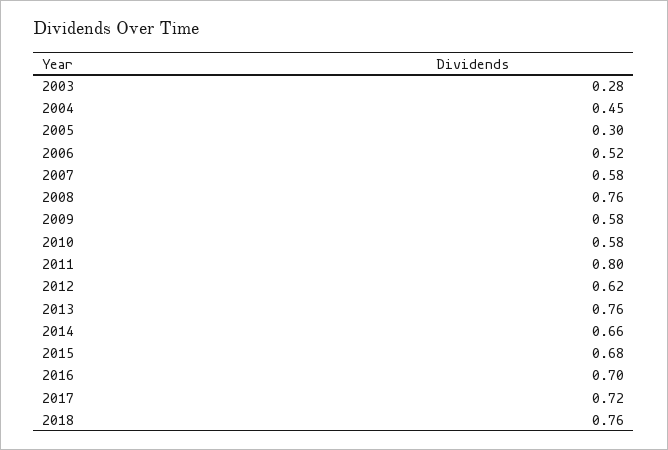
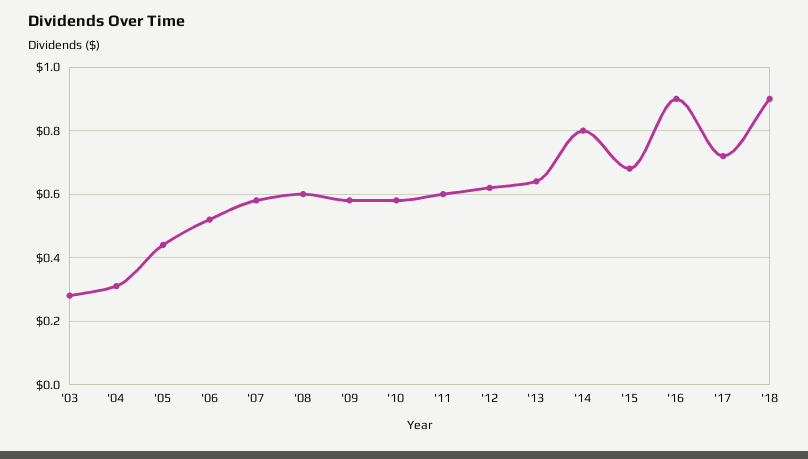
2004: 0.45 -> 0.3
2005: 0.3 -> 0.45
2008: 0.76 -> 0.6
2011: 0.8 -> 0.6
2013: 0.76 -> 0.65
2014: 0.66 -> 0.8
2016: 0.7 -> 0.9
2018: 0.76 -> 0.9

